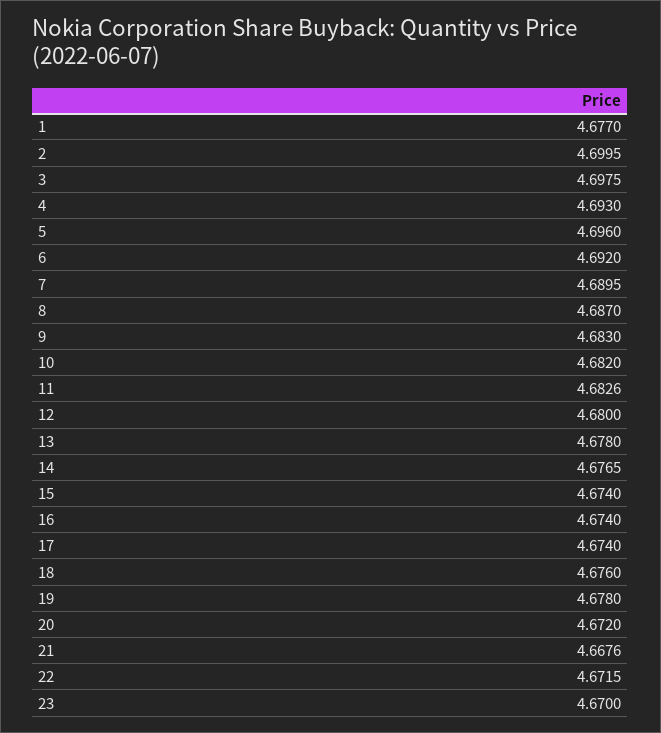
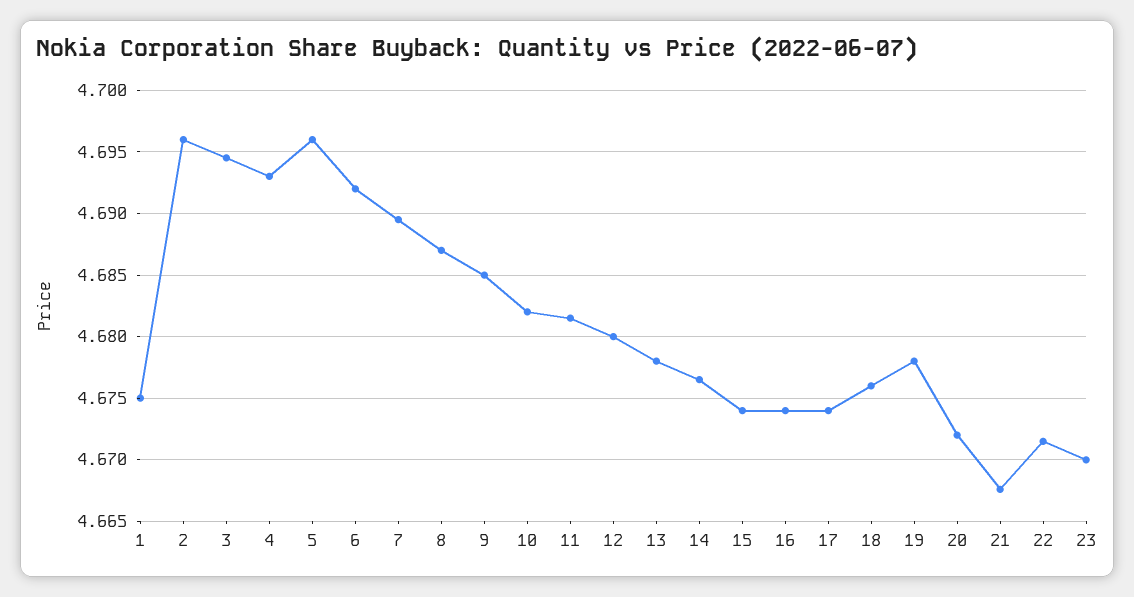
1: 4.677 -> 4.675
2: 4.6995 -> 4.696
3: 4.6975 -> 4.6945
9: 4.683 -> 4.685
11: 4.6826 -> 4.6815

